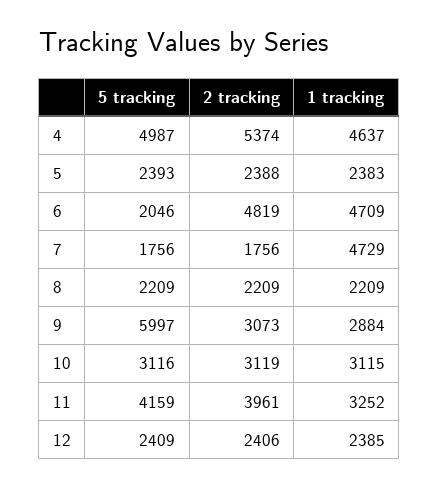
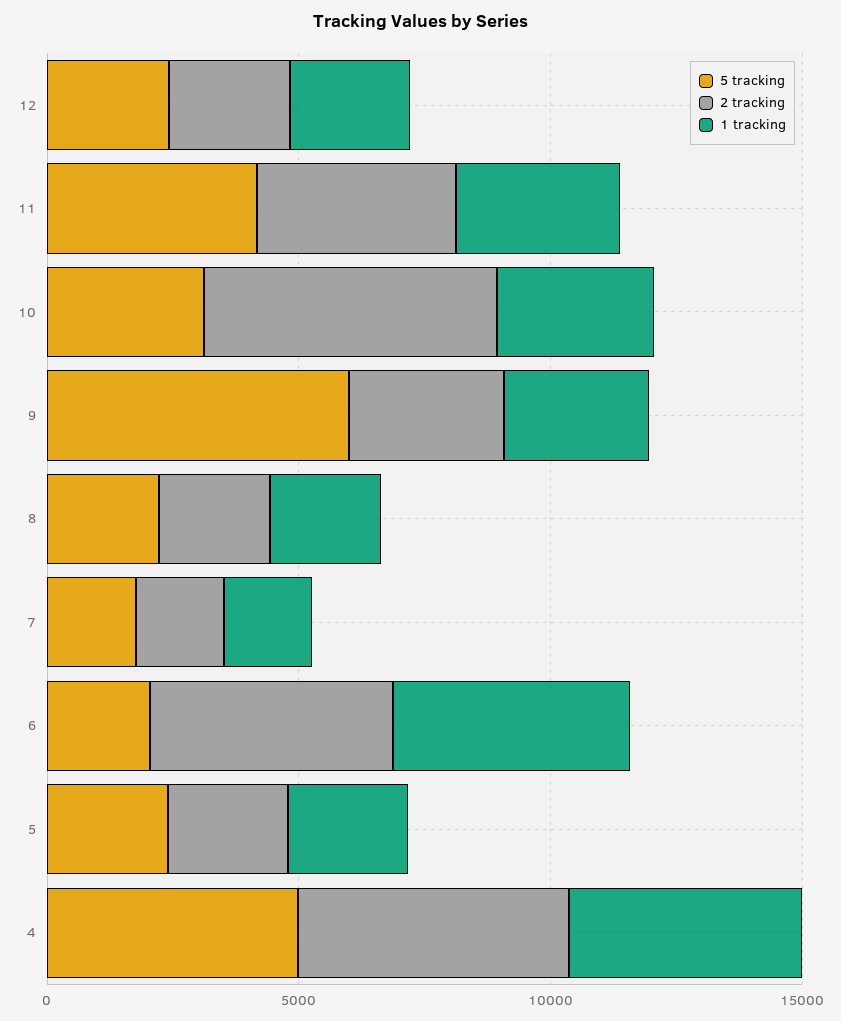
1 tracking, 7: 4729 -> 2000
2 tracking, 10: 3119 -> 6000

